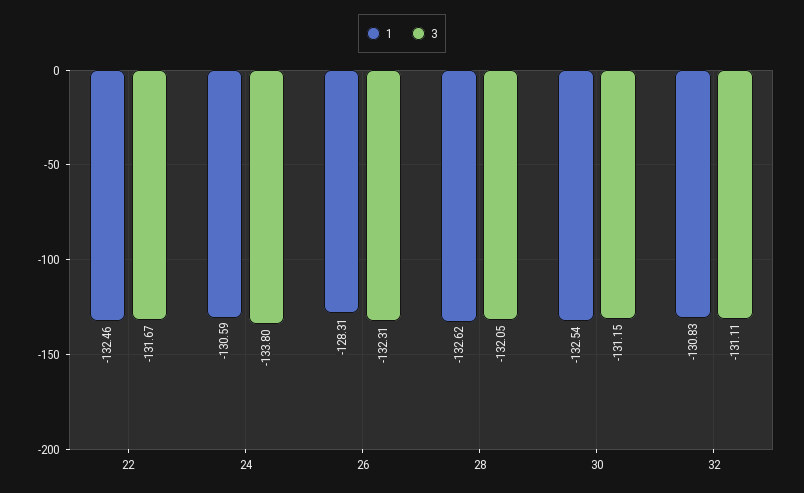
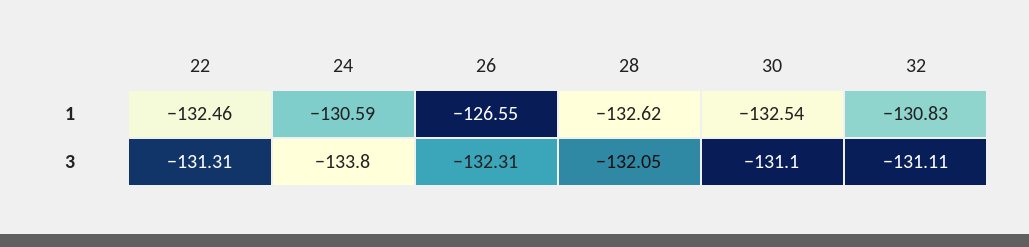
3, 22: -131.67 -> -131.31
1, 26: -128.31 -> -126.55
3, 30: -131.15 -> -131.1

